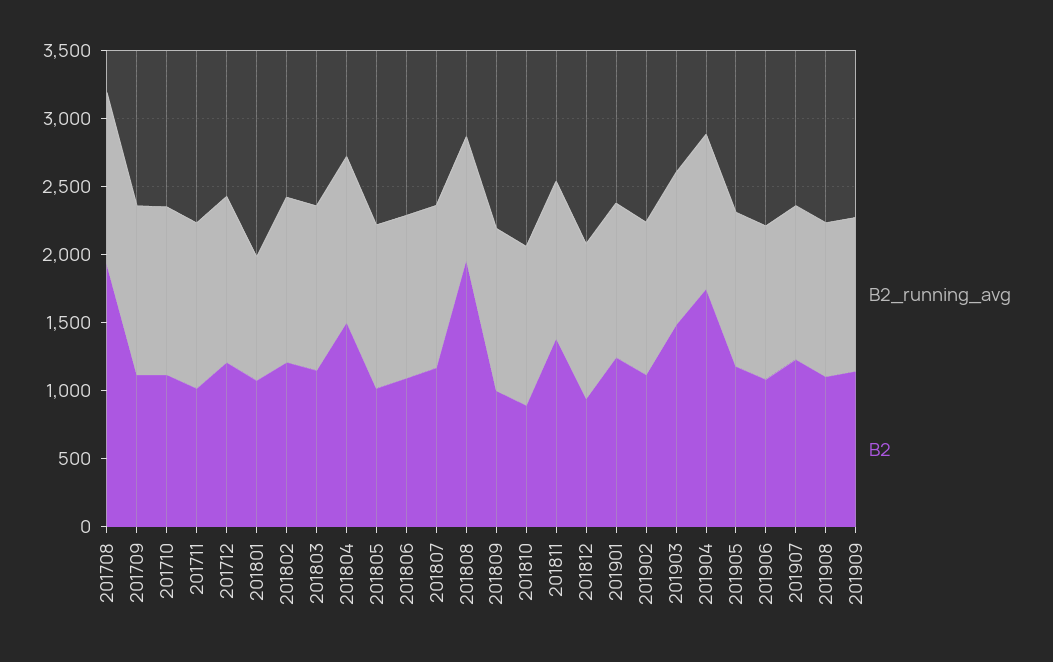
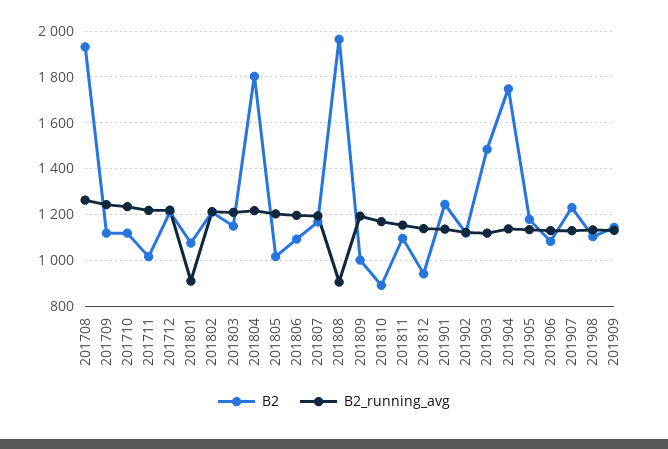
B2, 201804: 1500 -> 1800
B2, 201811: 1400 -> 1100

